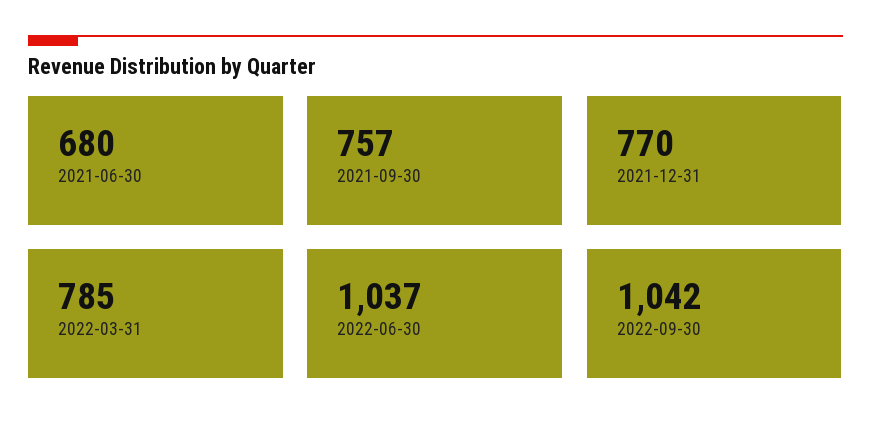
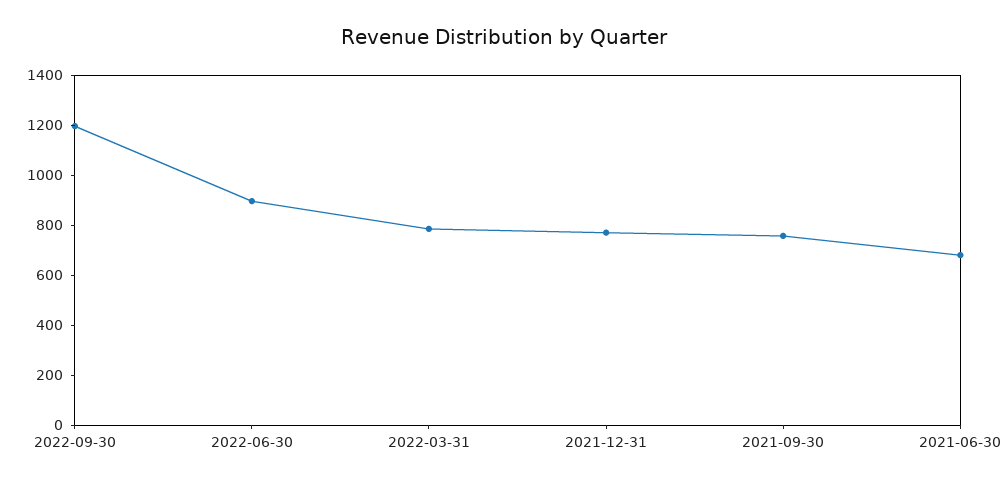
2022-06-30: 1037 -> 900
2022-09-30: 1042 -> 1200

